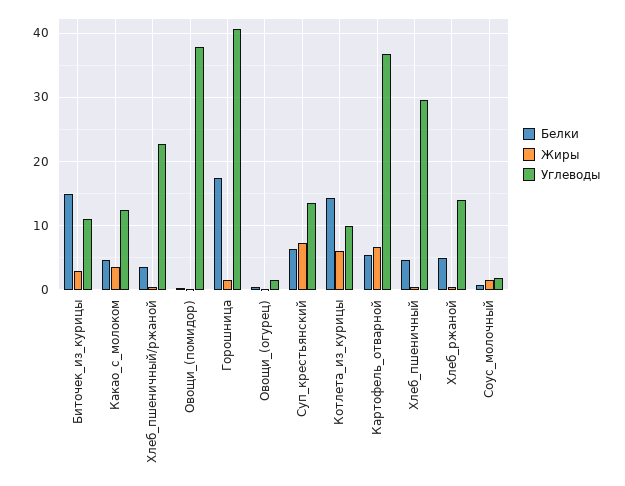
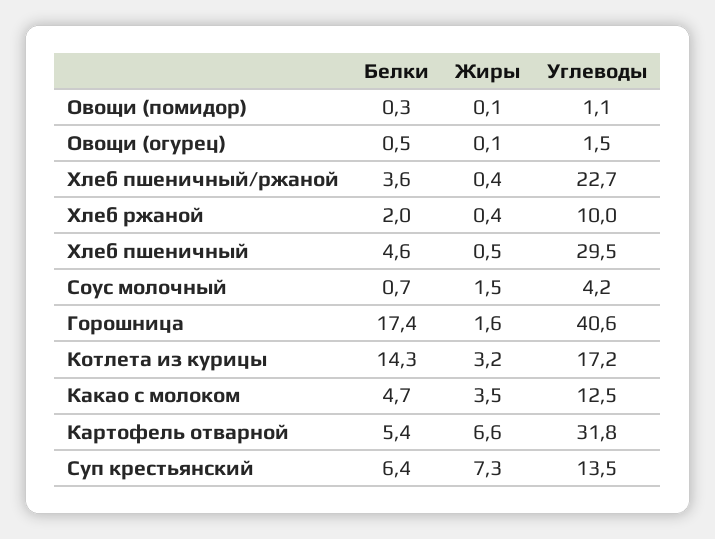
Белки, Биточек_из_курицы: 15 -> none
Жиры, Биточек_из_курицы: 3 -> none
Углеводы, Биточек_из_курицы: 11 -> none
Углеводы, Овощи_(помидор): 38 -> 1.1
Жиры, Котлета_из_курицы: 6 -> 3.2
Углеводы, Котлета_из_курицы: 10 -> 17.2
Углеводы, Картофель_отварной: 37 -> 31.8
Белки, Хлеб_ржаной: 5 -> 2
Углеводы, Хлеб_ржаной: 14 -> 10
Углеводы, Соус_молочный: 2 -> 4.2

